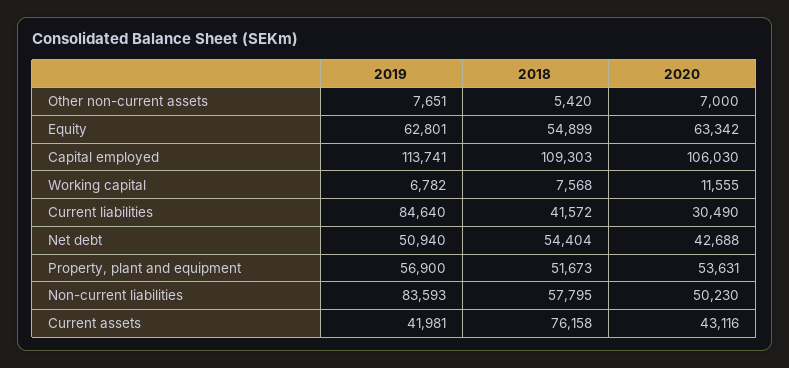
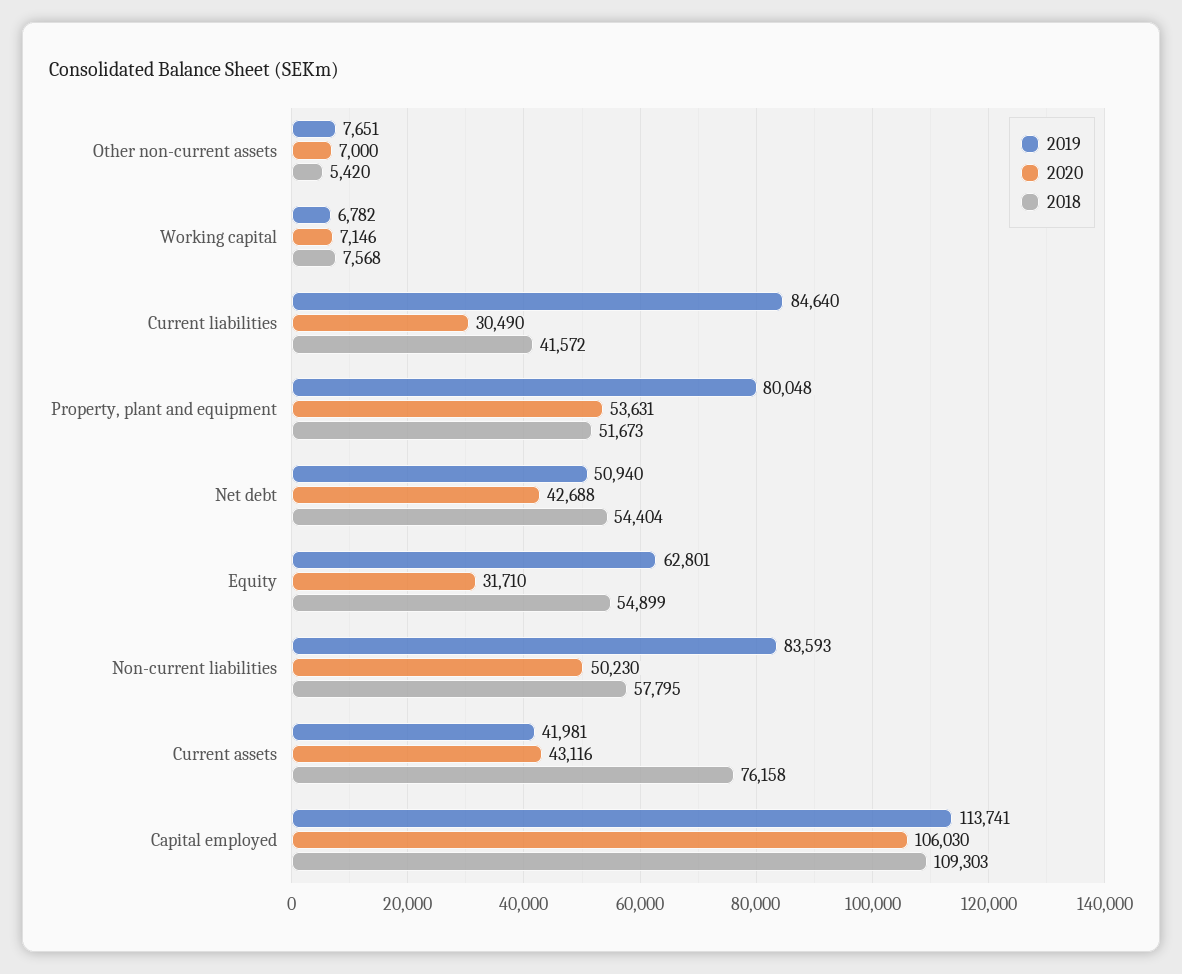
2020, Equity: 63342 -> 31710
2020, Working capital: 11555 -> 7146
2019, Property, plant and equipment: 56900 -> 80048

